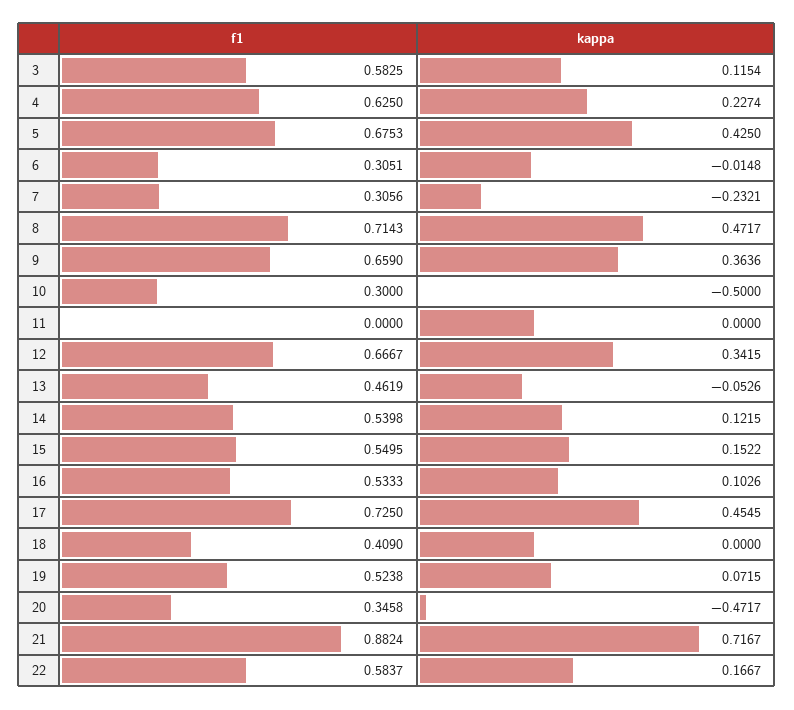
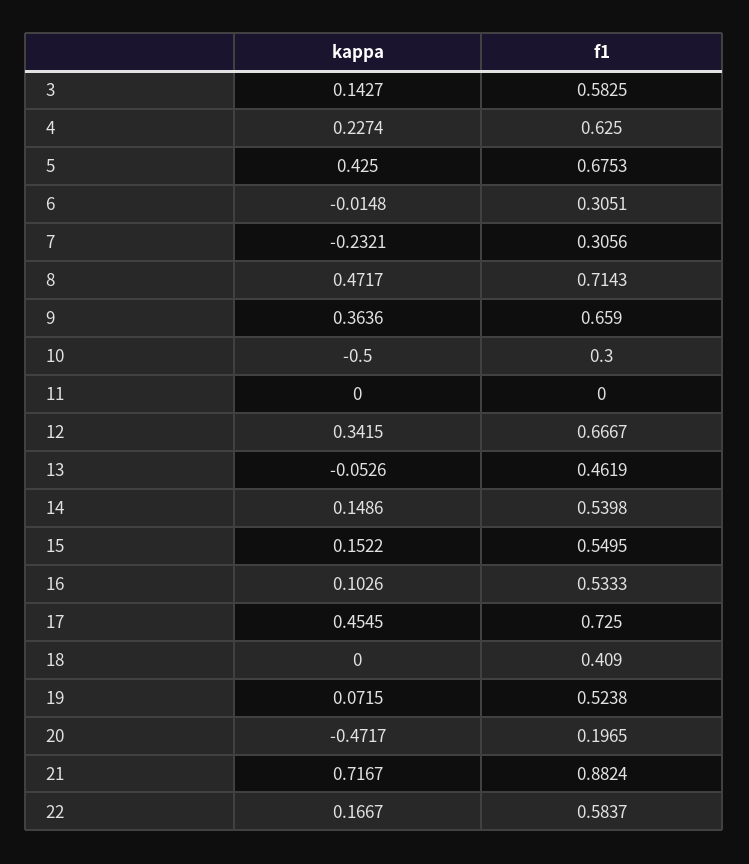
kappa, 3: 0.1154 -> 0.1427
kappa, 14: 0.1215 -> 0.1486
f1, 20: 0.3458 -> 0.1965

